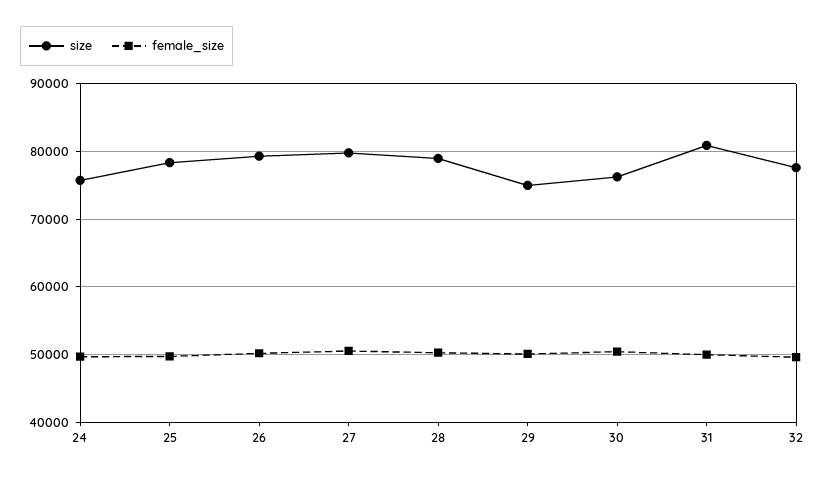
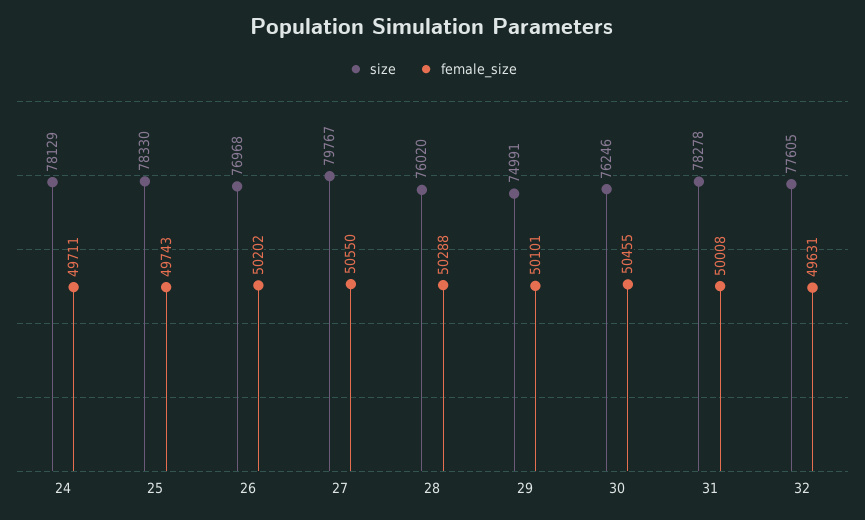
size, 24: 76000 -> 78129
size, 26: 79000 -> 76968
size, 28: 79000 -> 76020
size, 31: 81000 -> 78278

